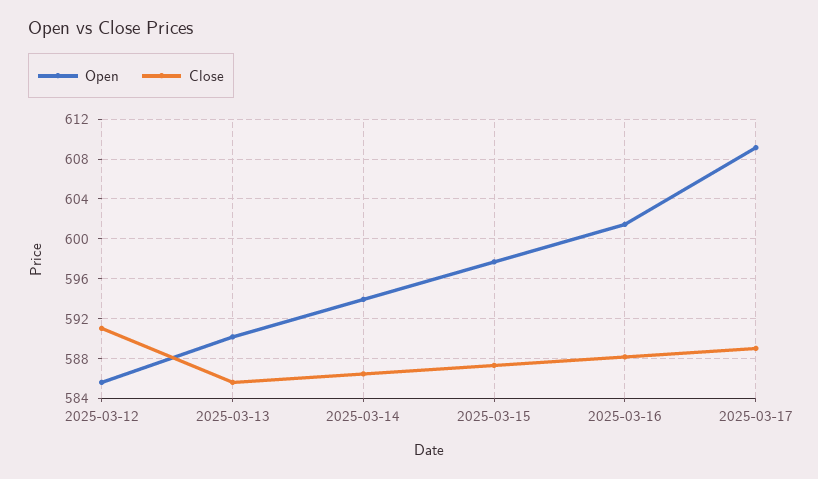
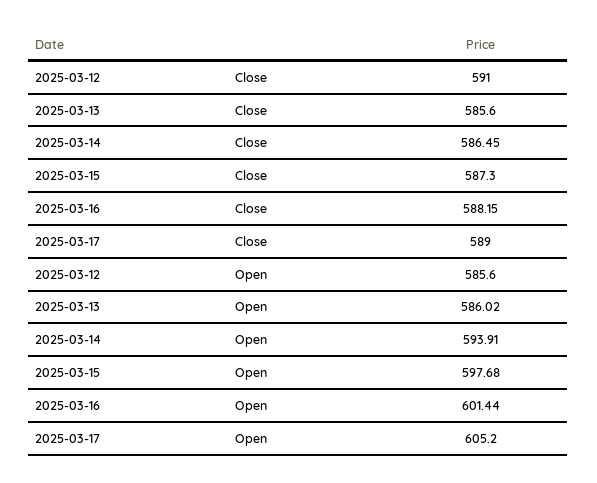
Open, 2025-03-13: 590 -> 586.02
Open, 2025-03-17: 609 -> 605.2

